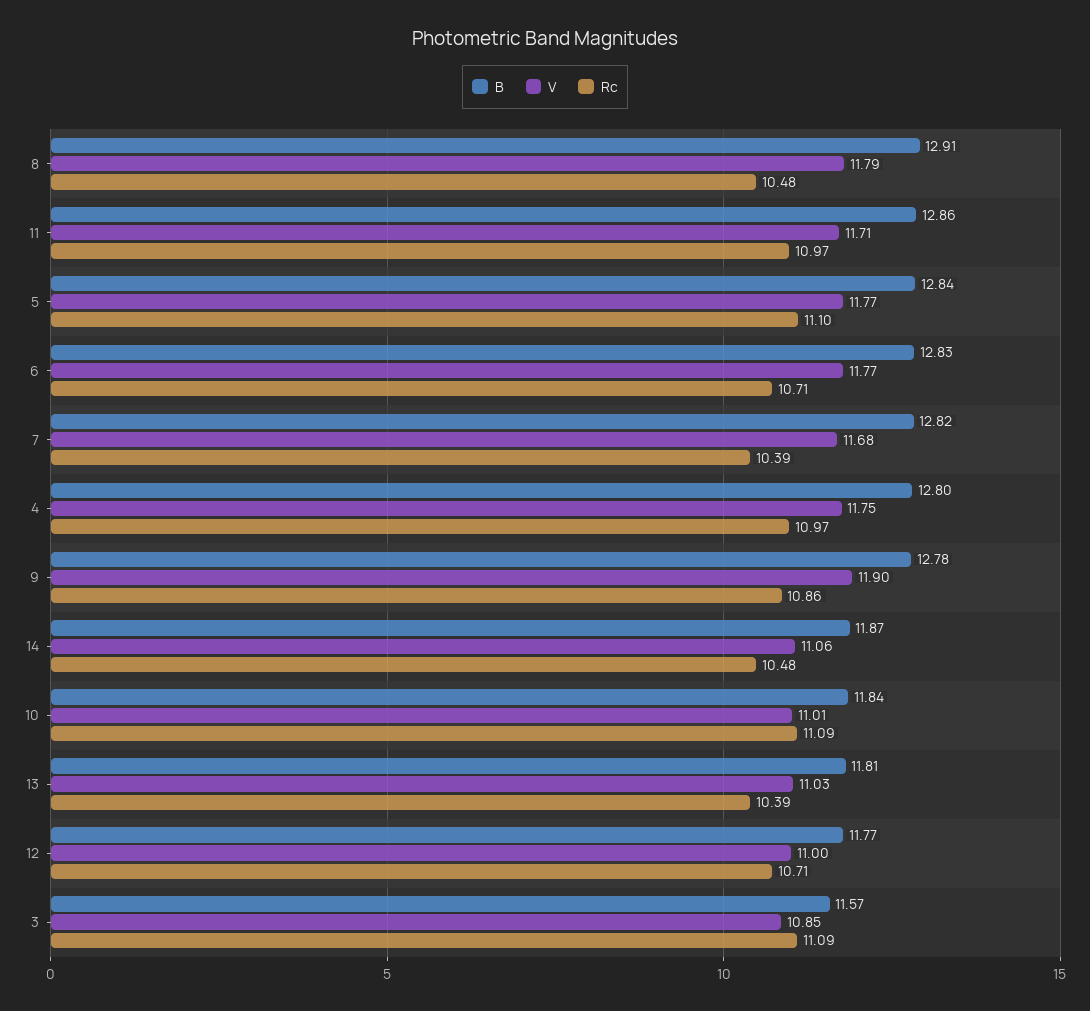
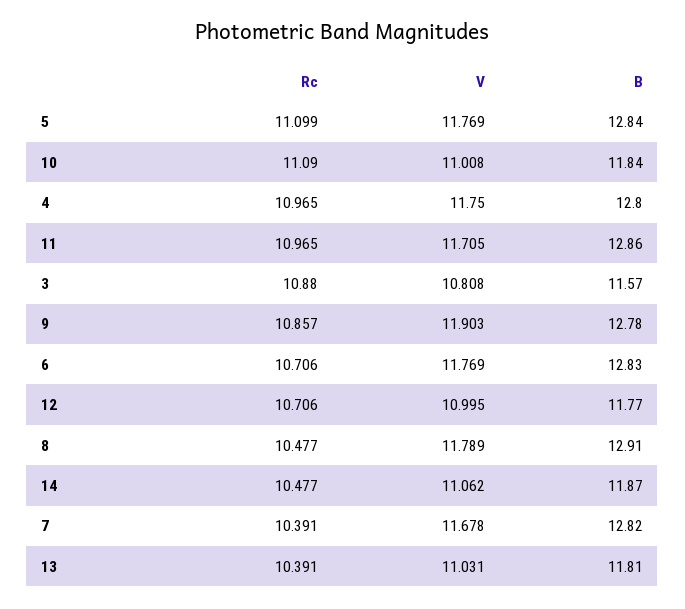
V, 3: 10.85 -> 10.808
Rc, 3: 11.09 -> 10.88

